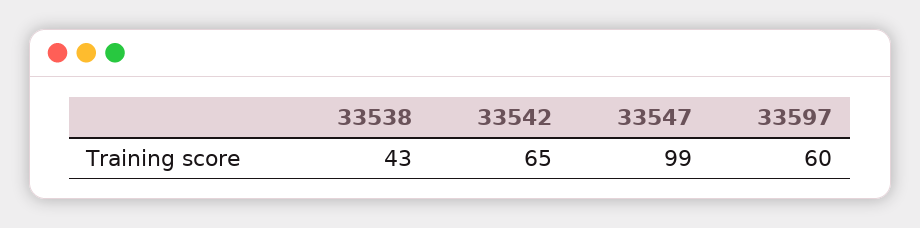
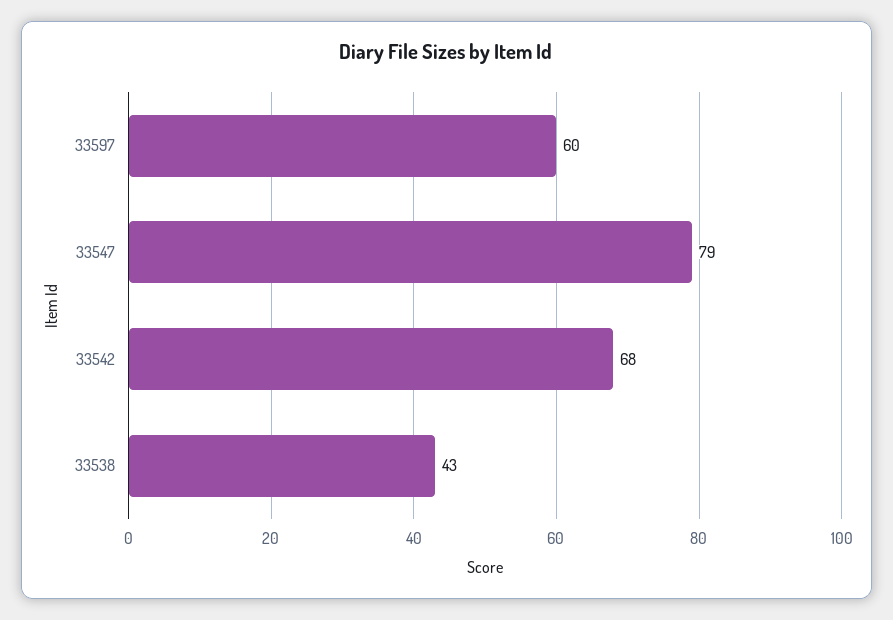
33542: 65 -> 68
33547: 99 -> 79

